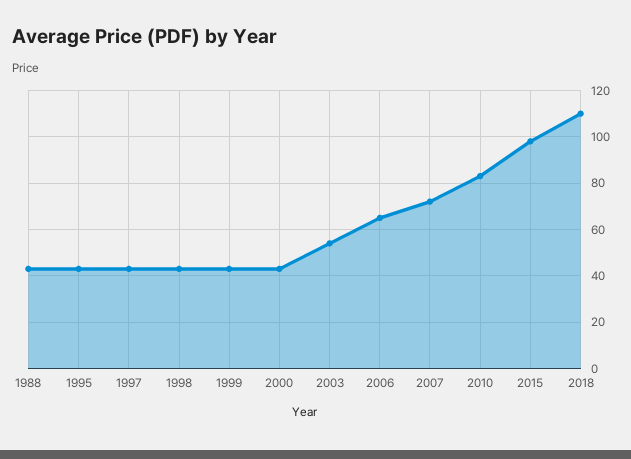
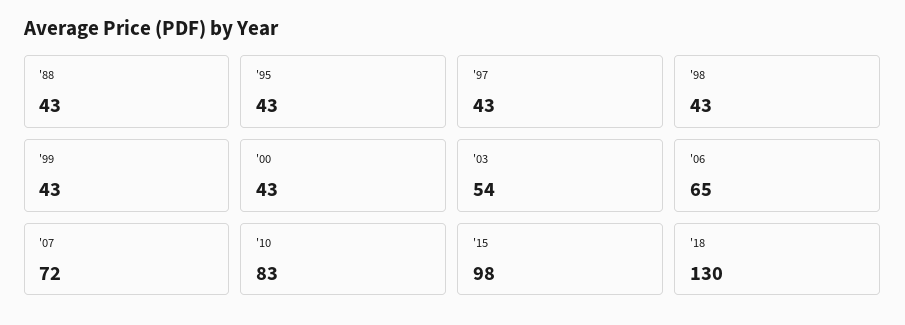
2018: 110 -> 130

